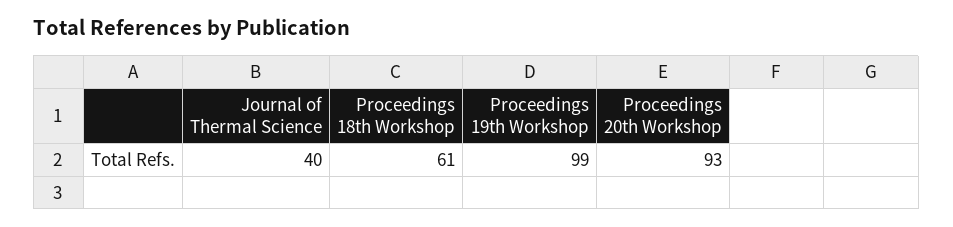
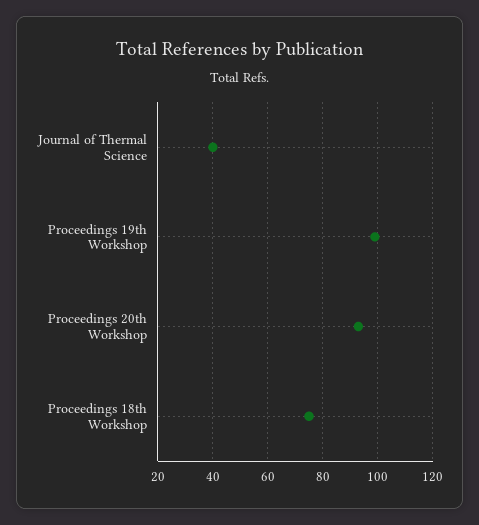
Proceedings 18th Workshop: 61 -> 75

